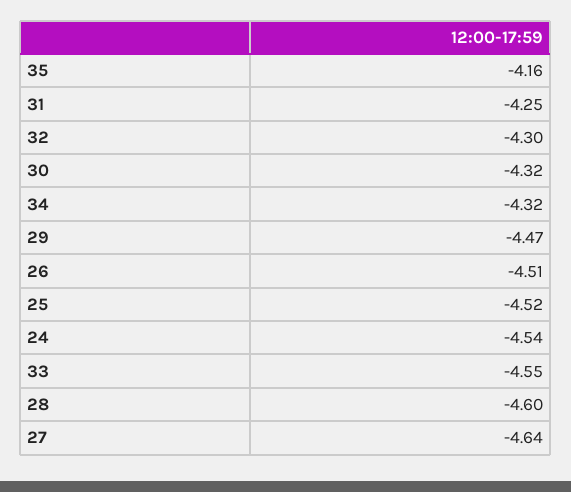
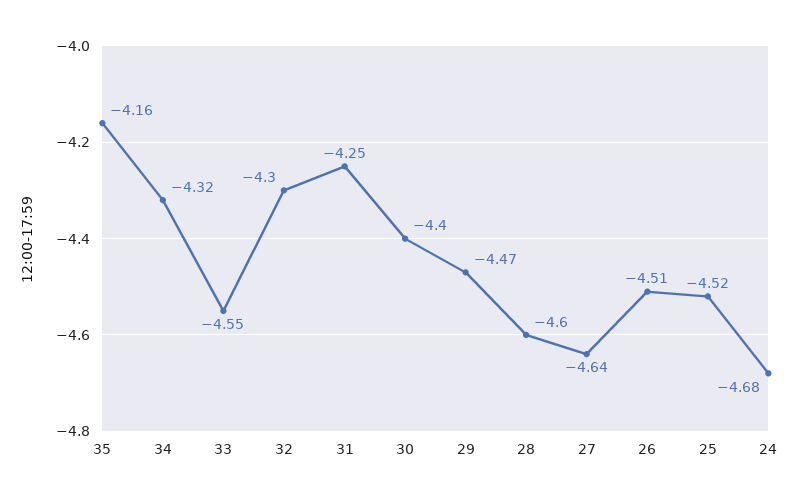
30: -4.32 -> -4.4
24: -4.54 -> -4.68

